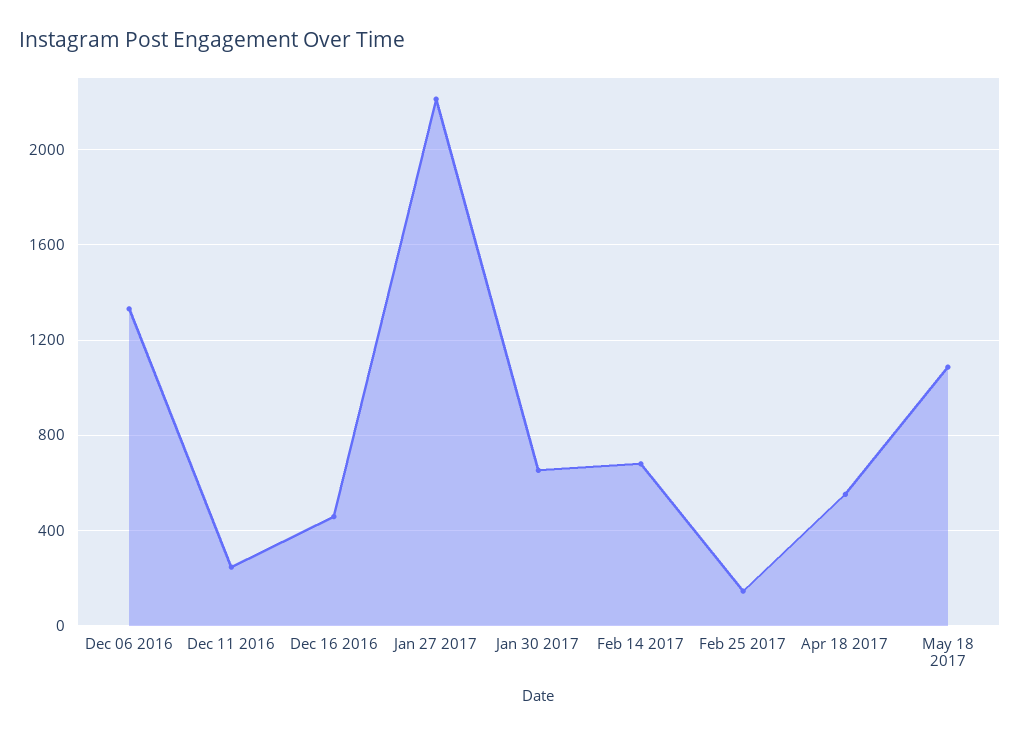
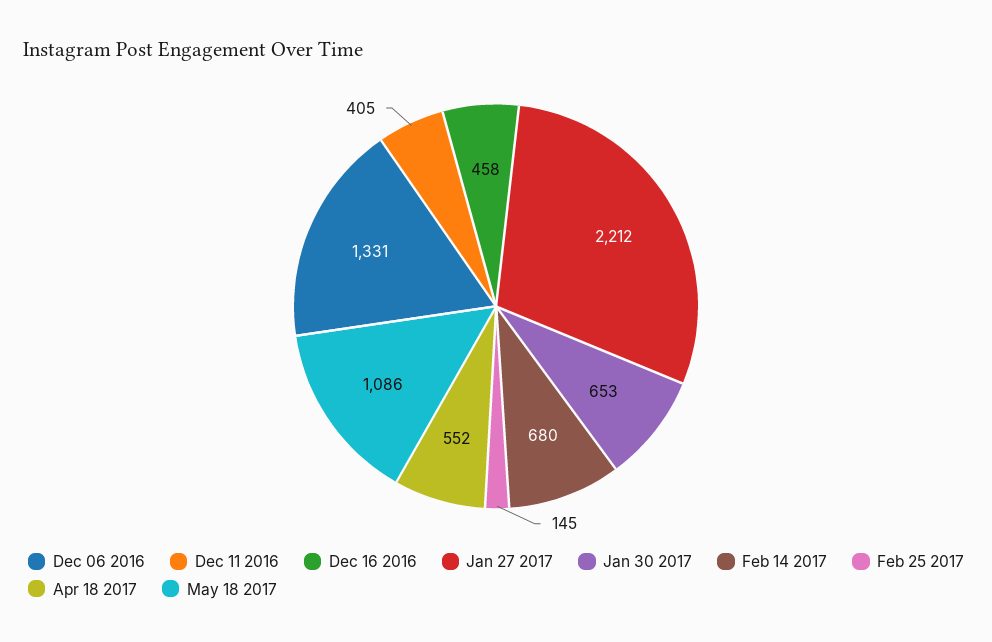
Dec 11 2016: 250 -> 405

